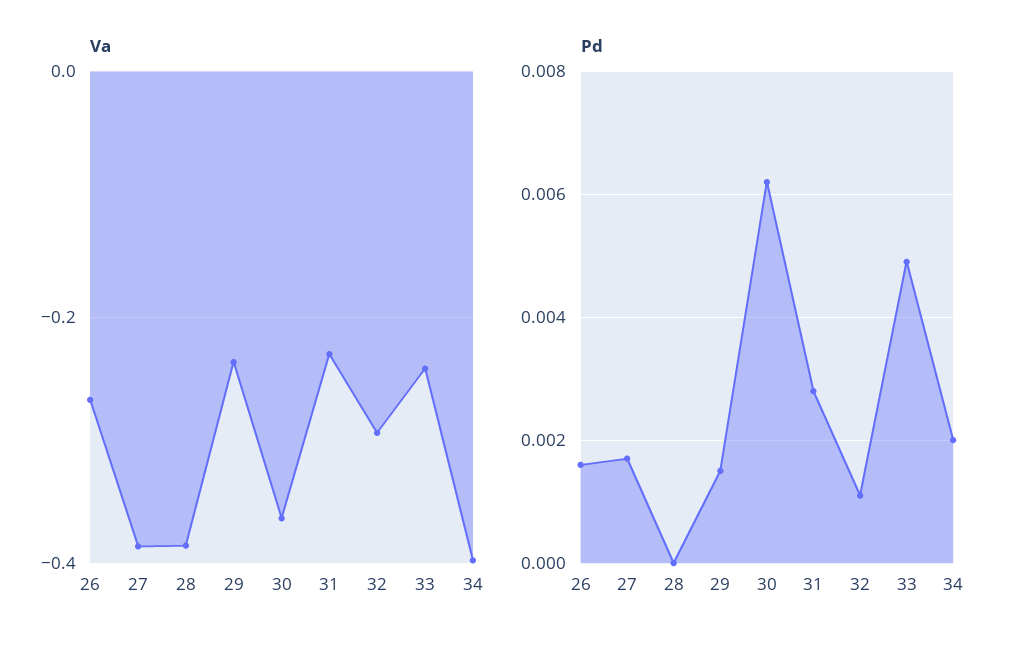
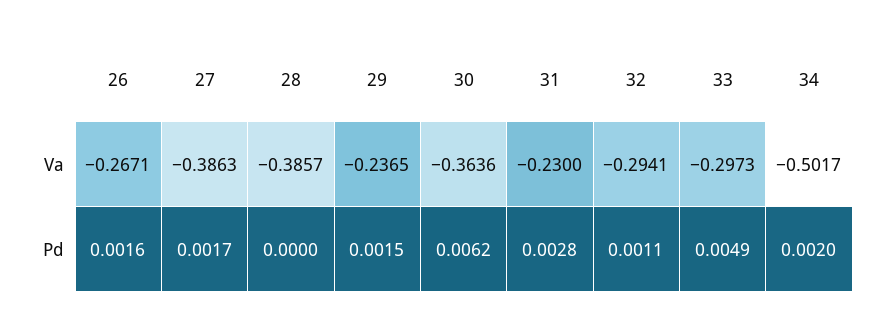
Va, 33: -0.24 -> -0.2973
Va, 34: -0.4 -> -0.5017

